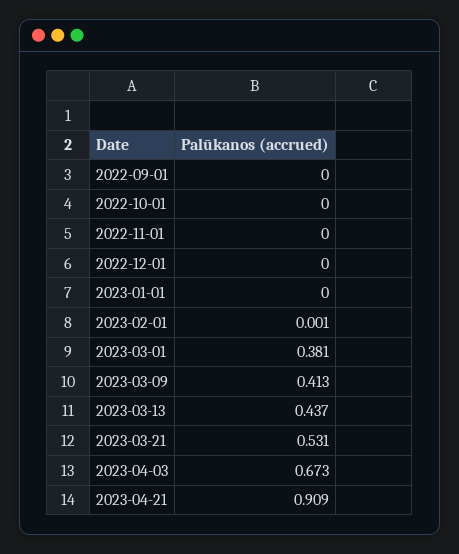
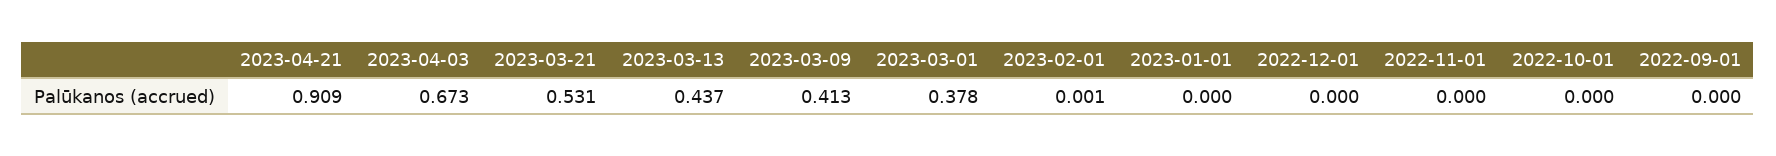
2023-03-01: 0.381 -> 0.378

